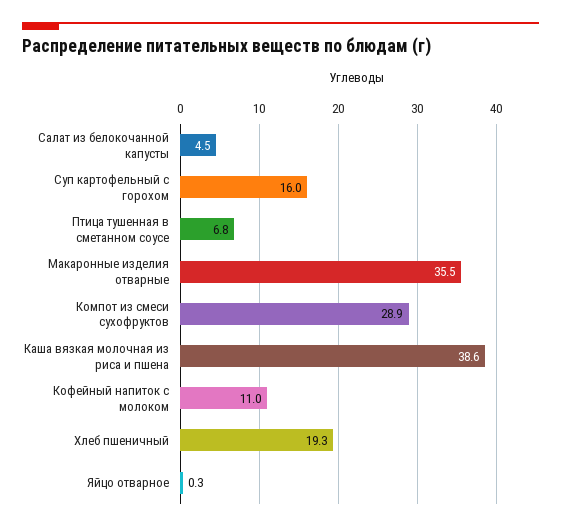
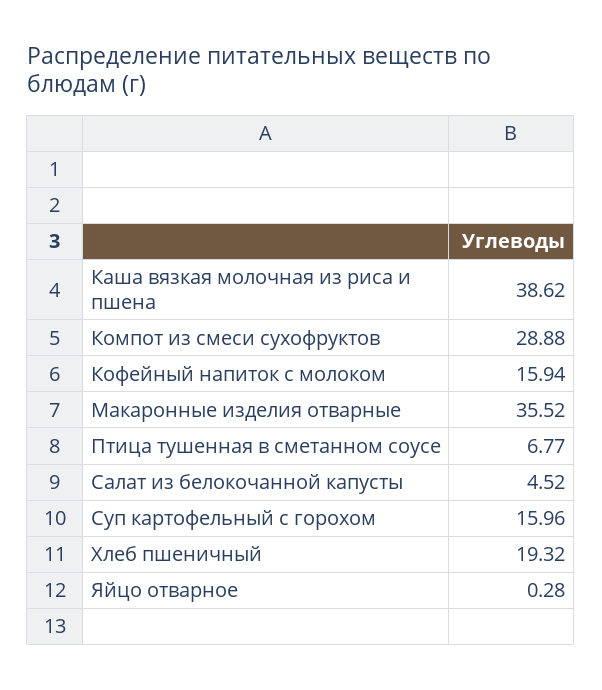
Кофейный напиток с молоком: 11 -> 15.94

